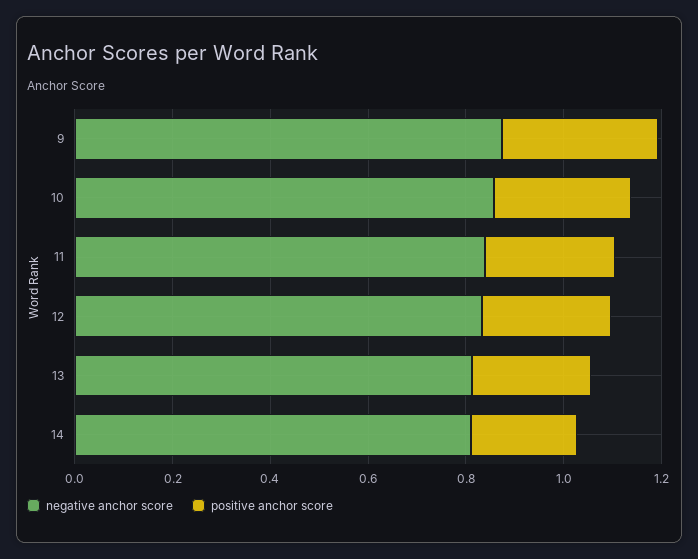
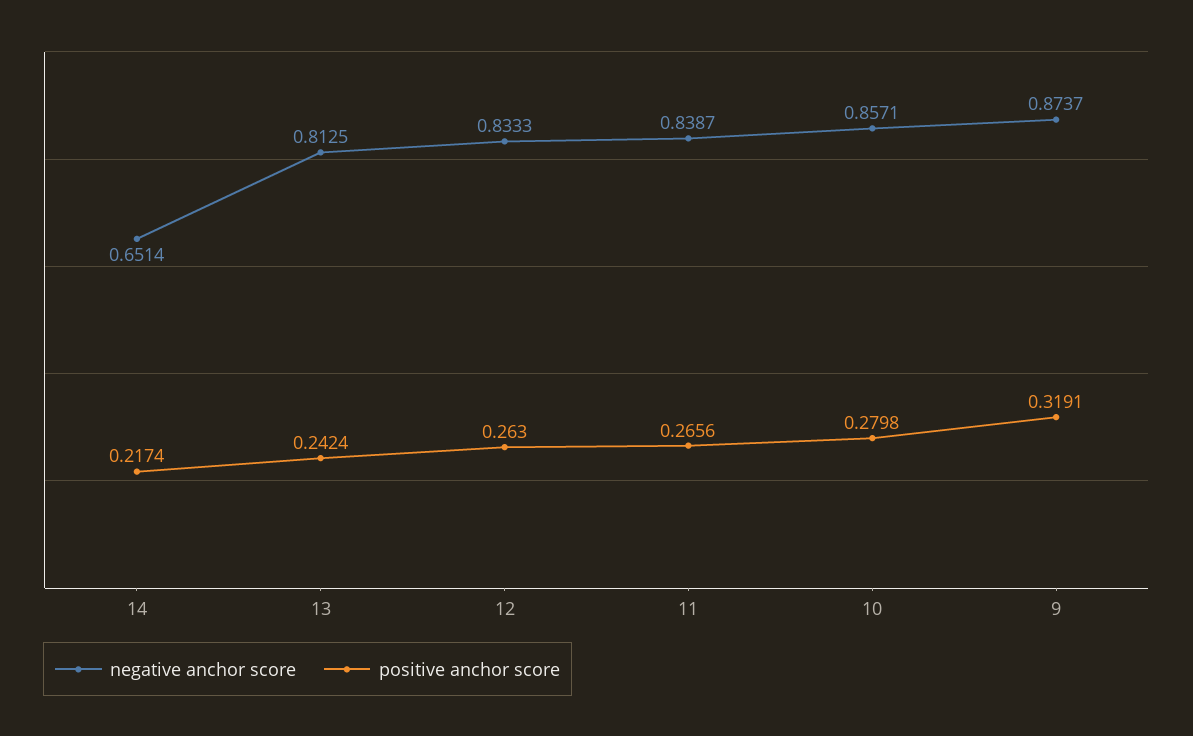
negative anchor score, 14: 0.8 -> 0.6514

